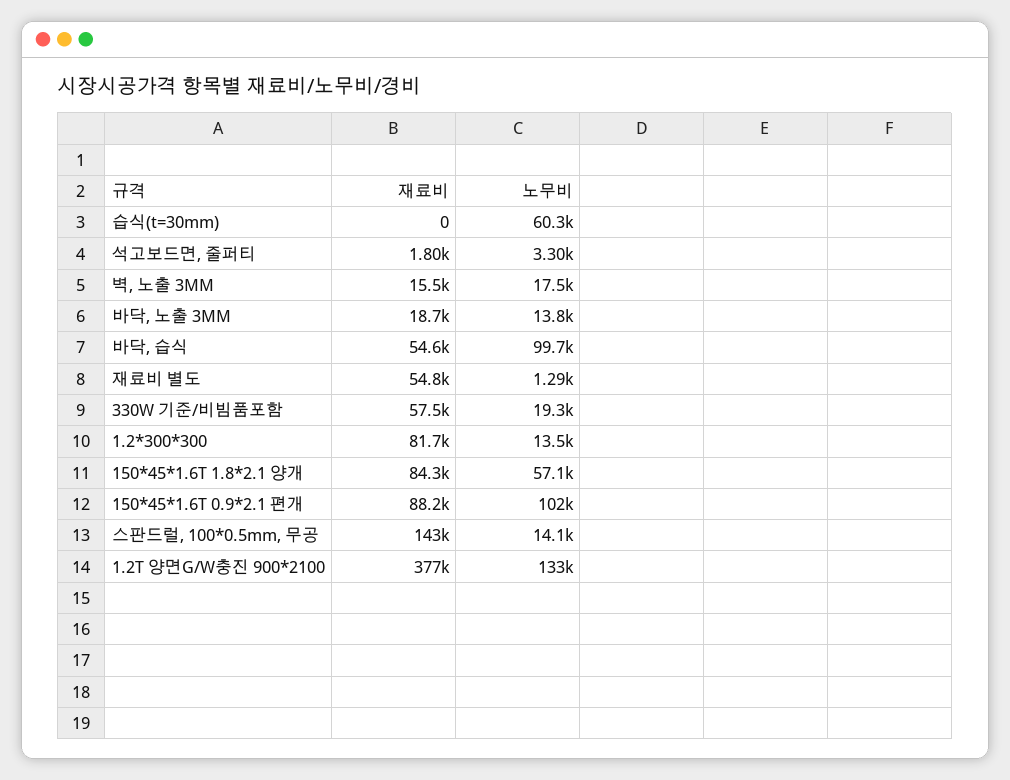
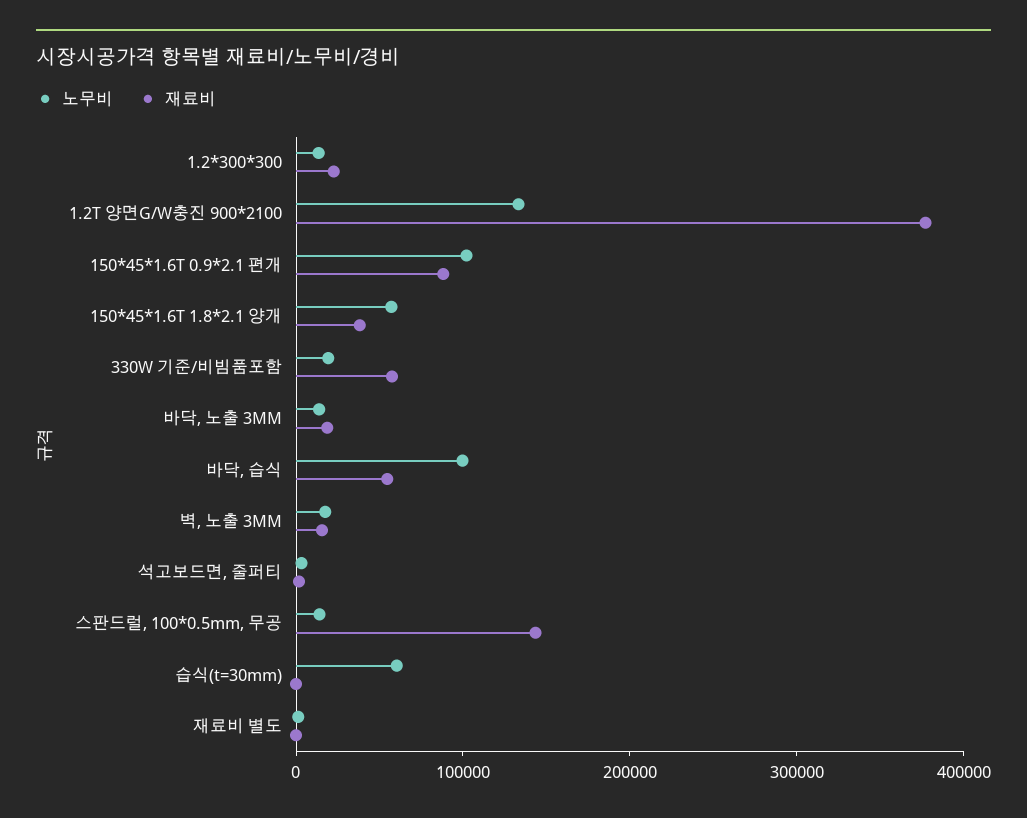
재료비, 재료비 별도: 54800 -> 0
재료비, 1.2*300*300: 81700 -> 20000
재료비, 150*45*1.6T 1.8*2.1 양개: 84300 -> 40000

